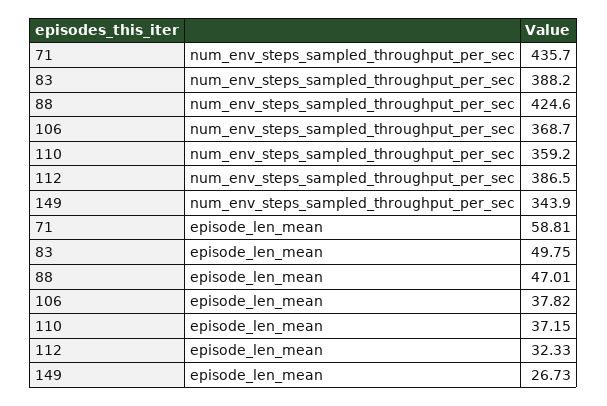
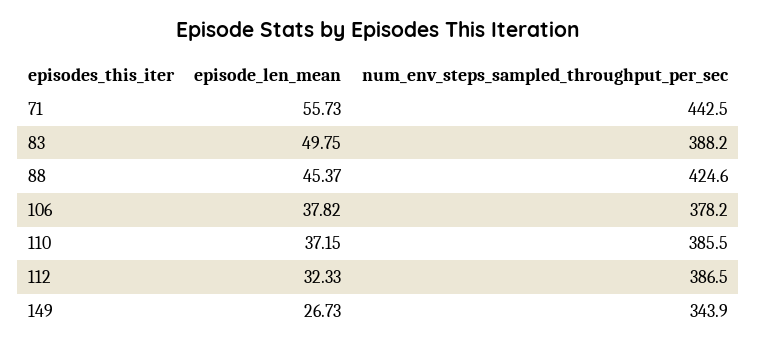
71, num_env_steps_sampled_throughput_per_sec: 435.7 -> 442.5
106, num_env_steps_sampled_throughput_per_sec: 368.7 -> 378.2
110, num_env_steps_sampled_throughput_per_sec: 359.2 -> 385.5
71, episode_len_mean: 58.81 -> 55.73
88, episode_len_mean: 47.01 -> 45.37

